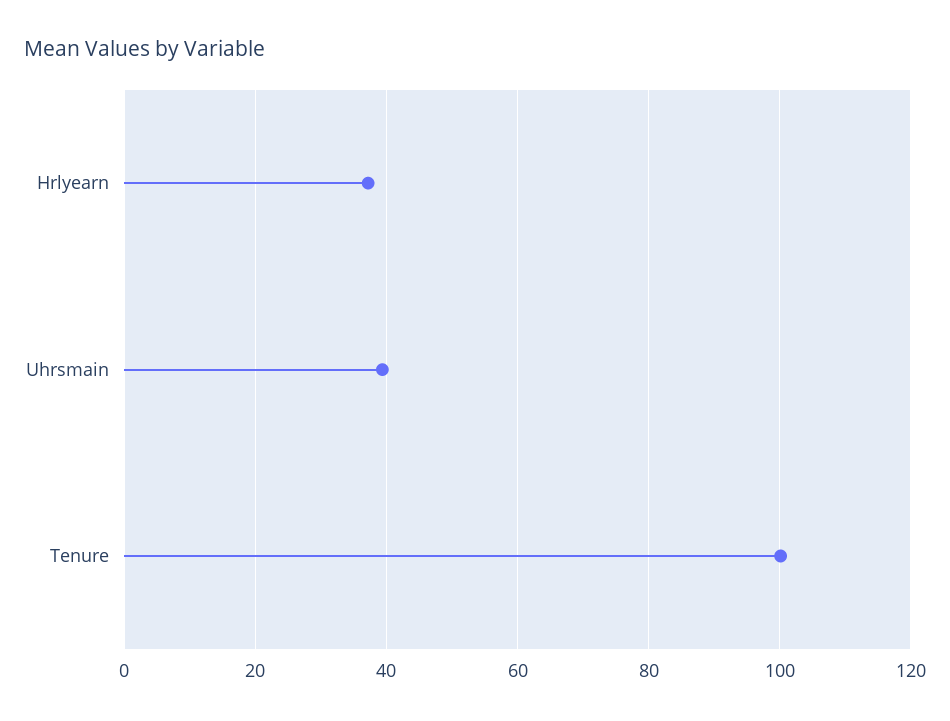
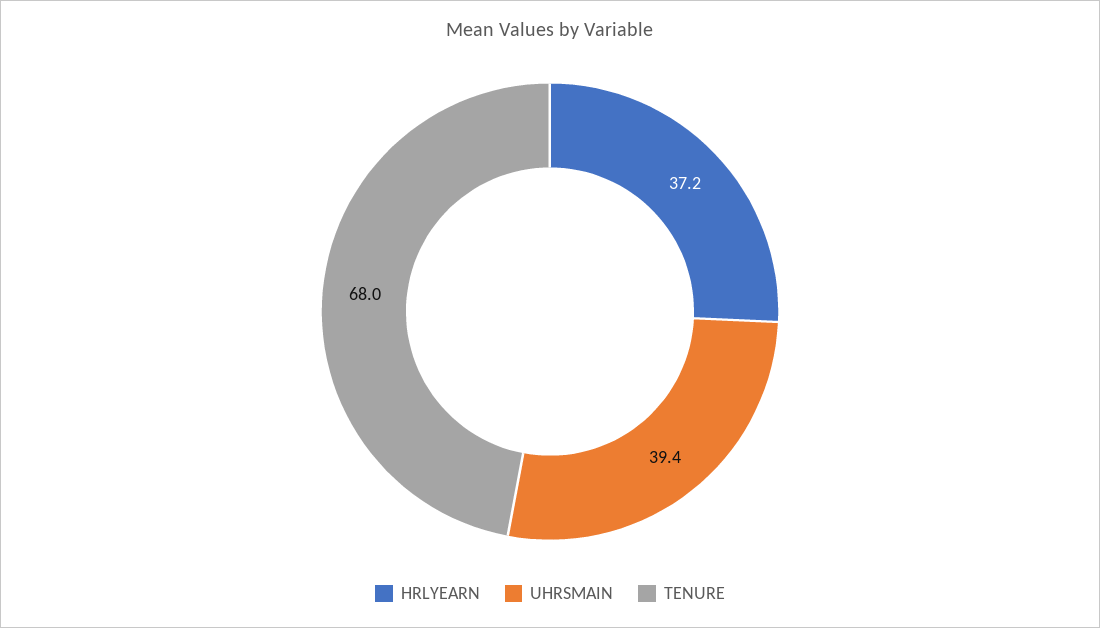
Tenure: 100 -> 68

